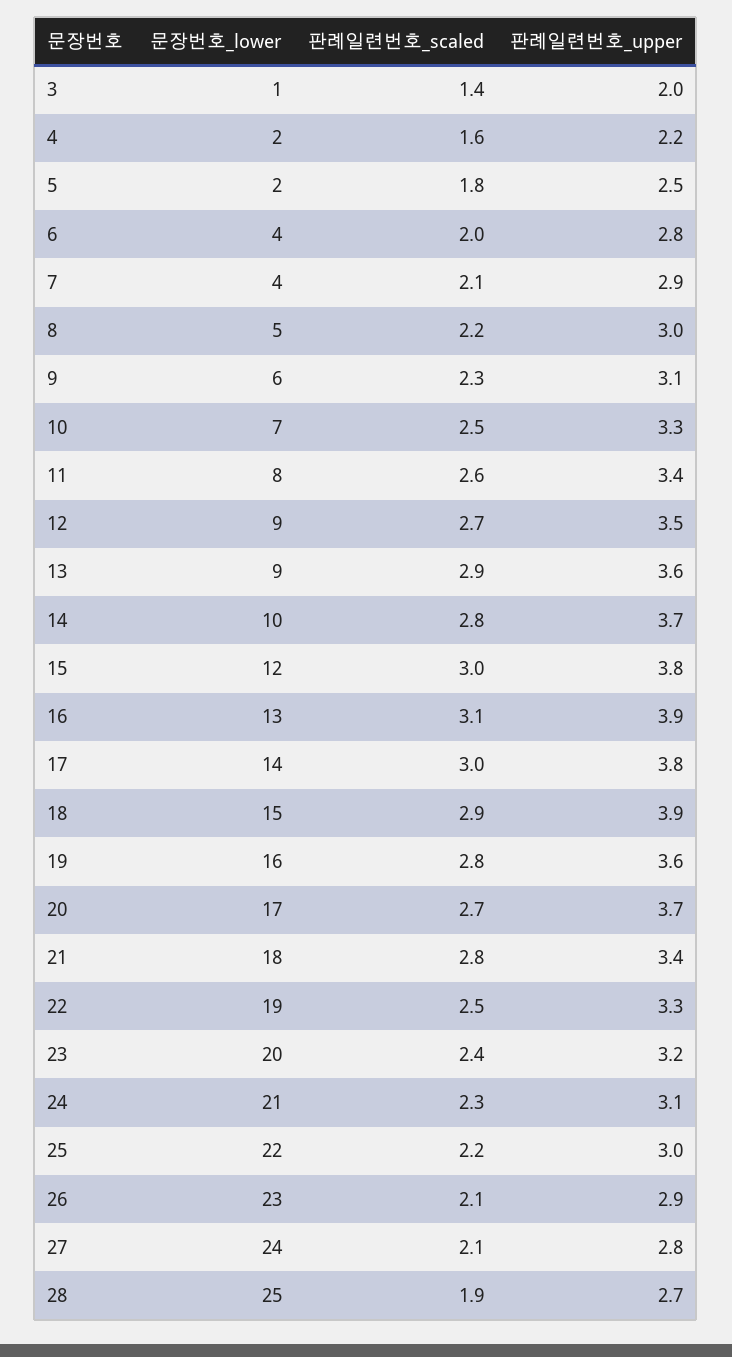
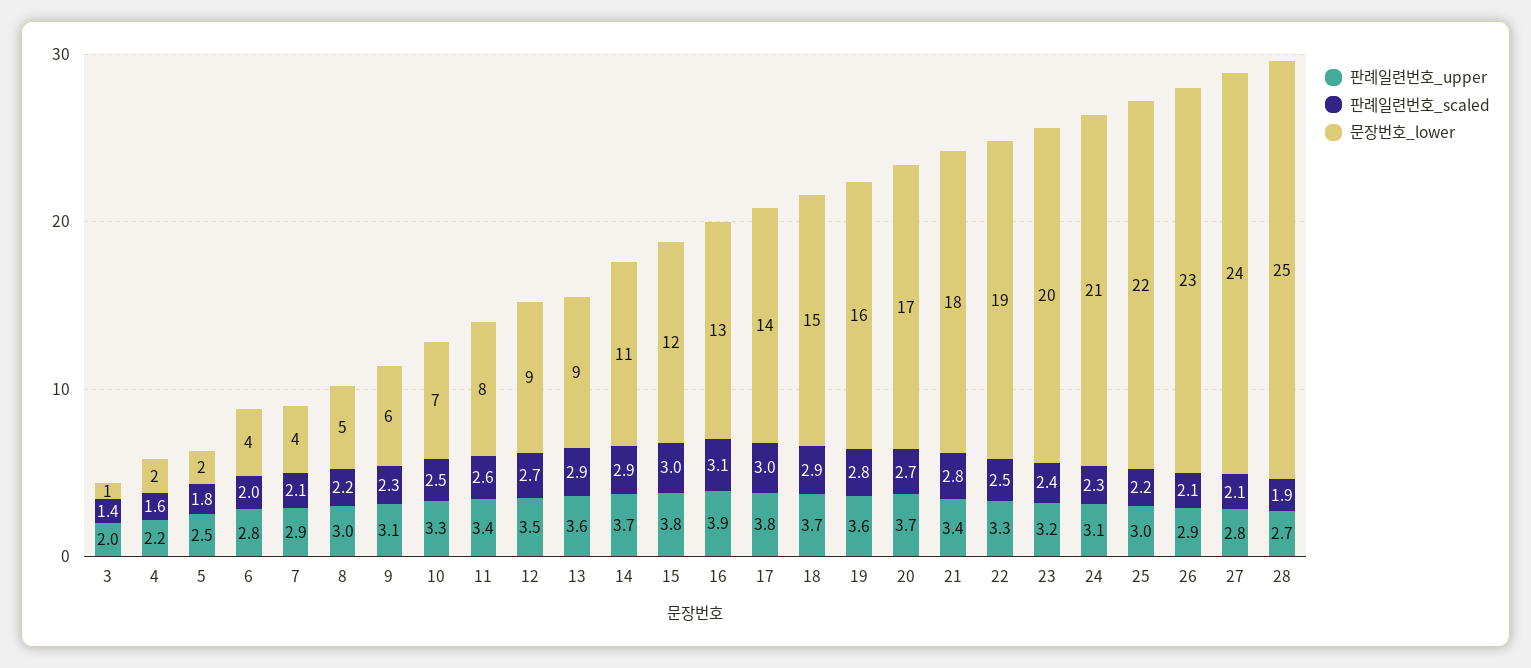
문장번호_lower, 14: 10 -> 11
판례일련번호_scaled, 14: 2.8 -> 2.9
판례일련번호_upper, 18: 3.9 -> 3.7

